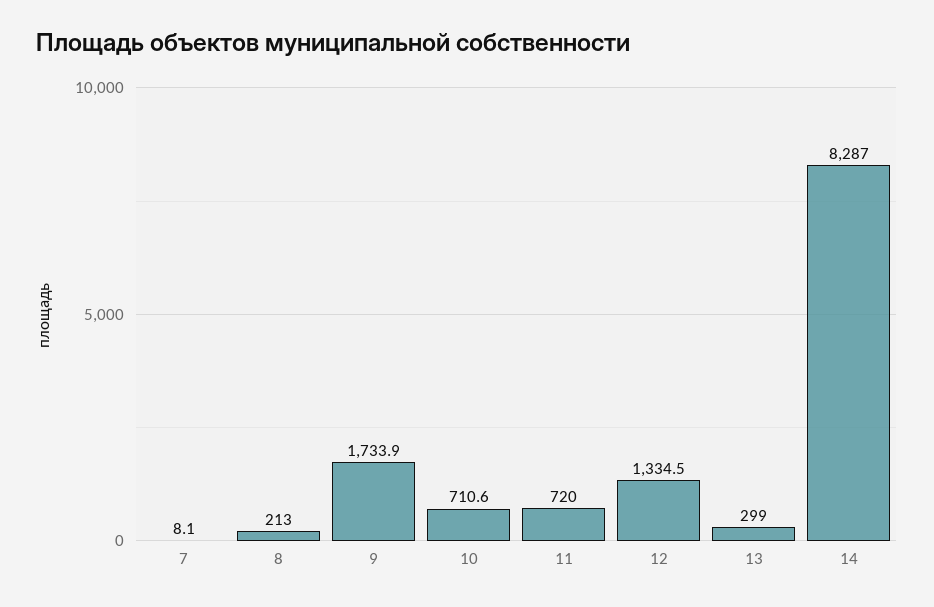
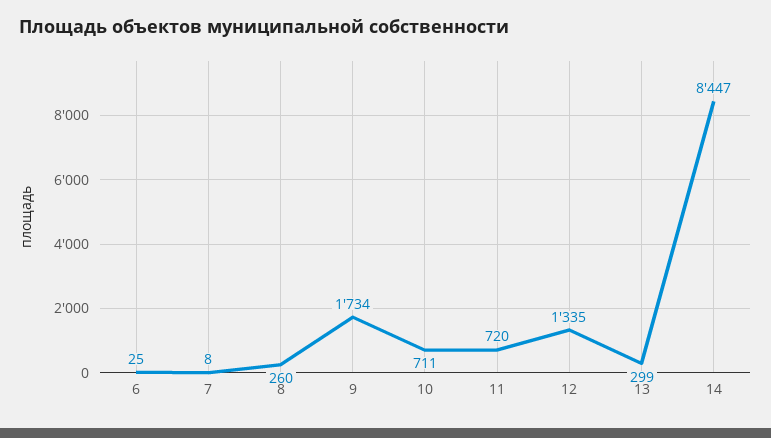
8: 213 -> 260
14: 8287 -> 8447
6: none -> 25

